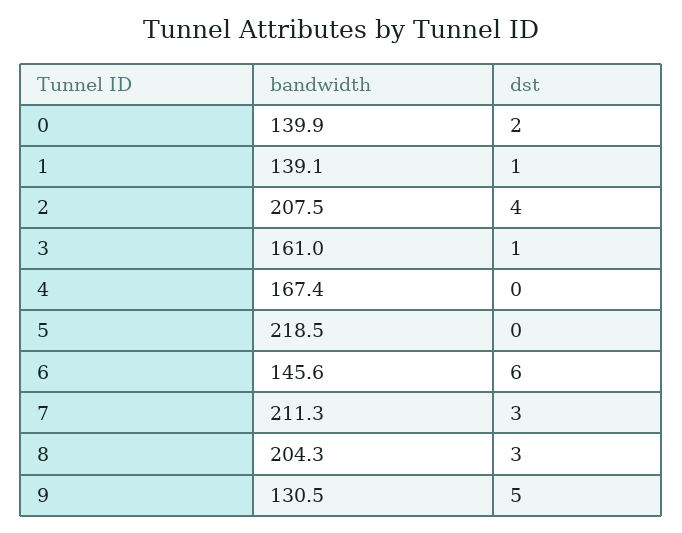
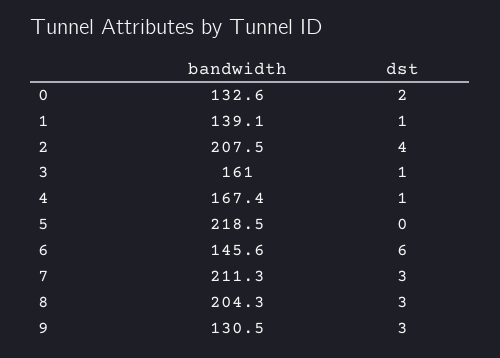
bandwidth, 0: 139.9 -> 132.6
dst, 4: 0 -> 1
dst, 9: 5 -> 3

